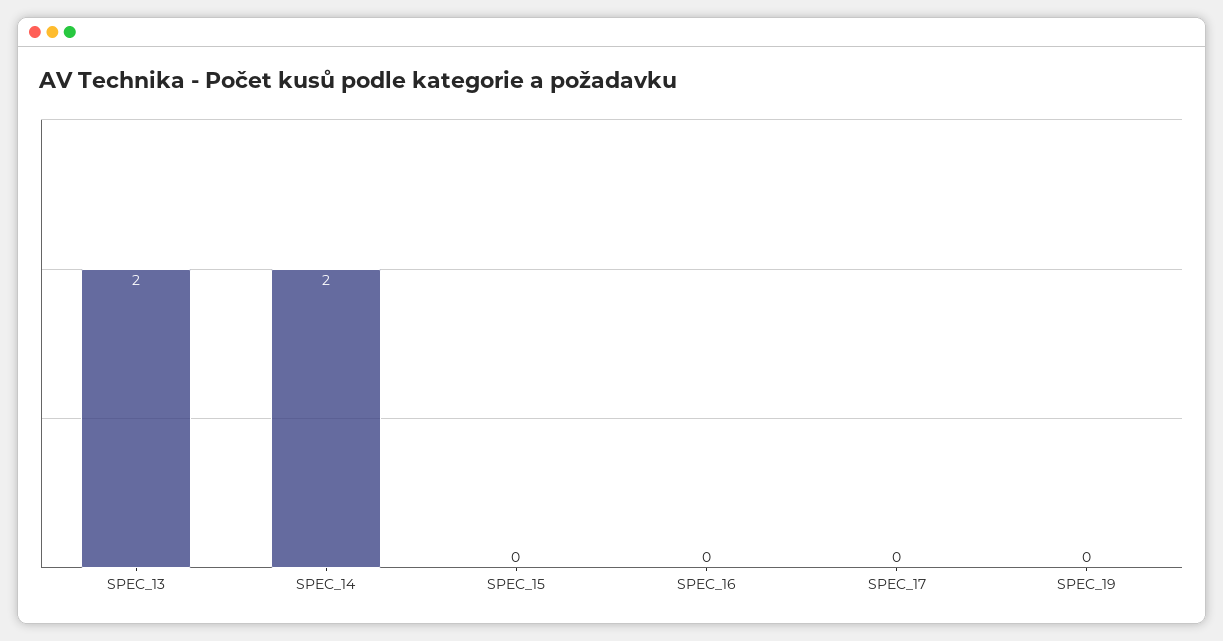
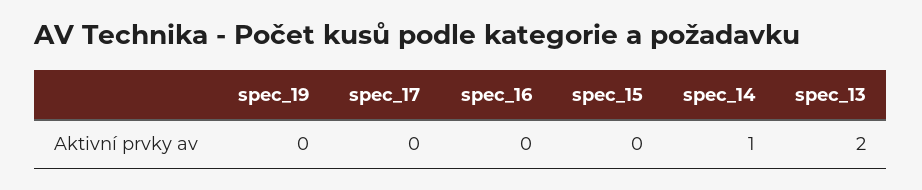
SPEC_14: 2 -> 1

